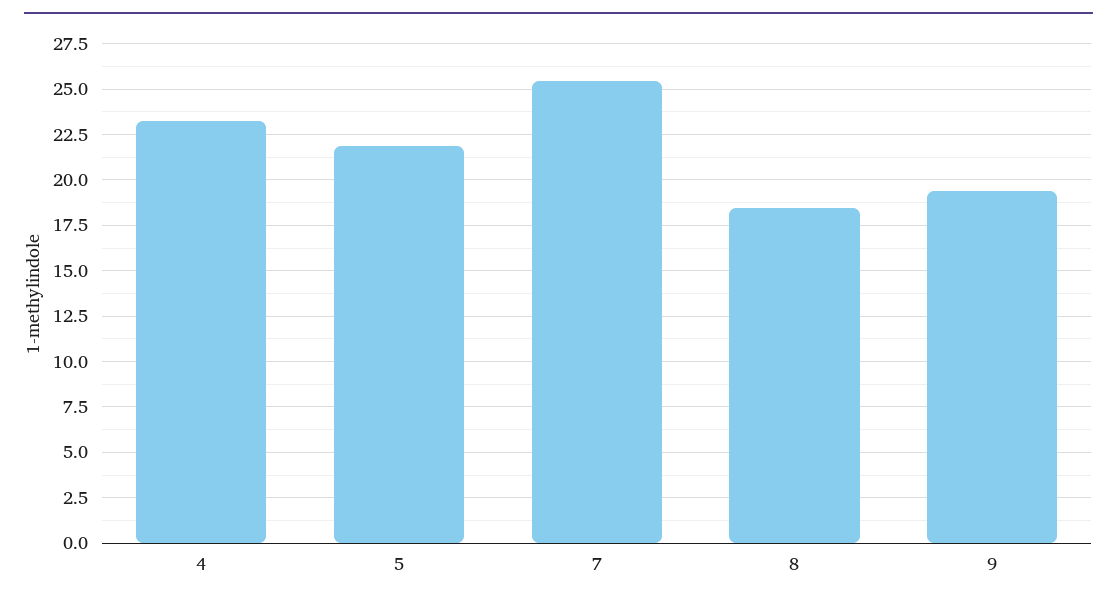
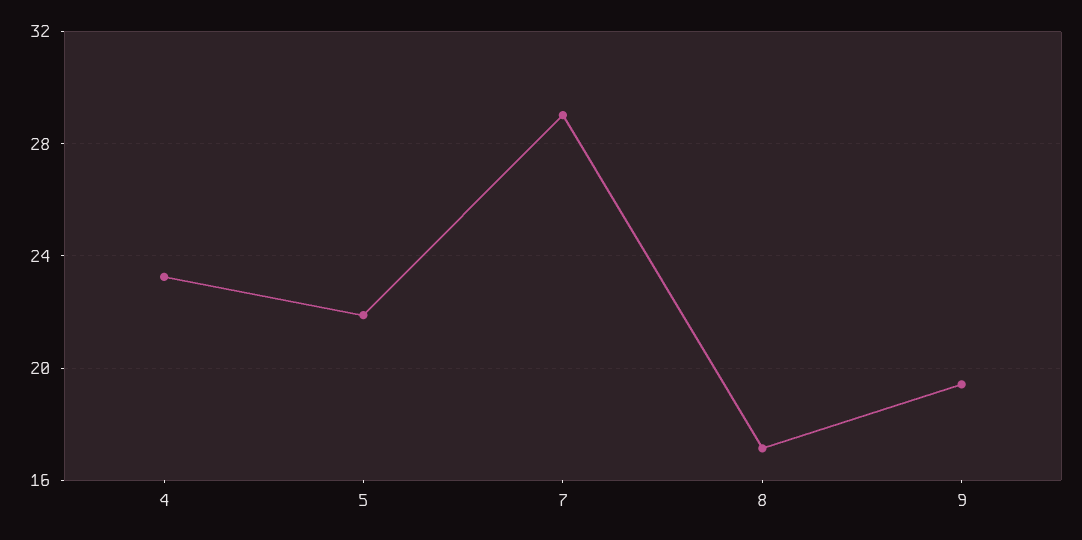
7: 25.5 -> 29
8: 18.5 -> 17

